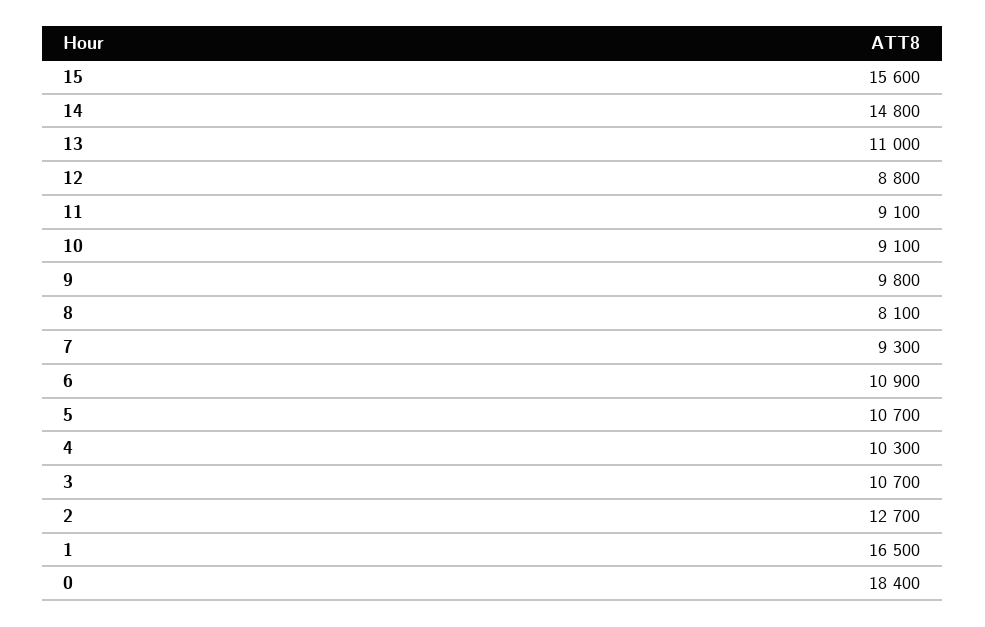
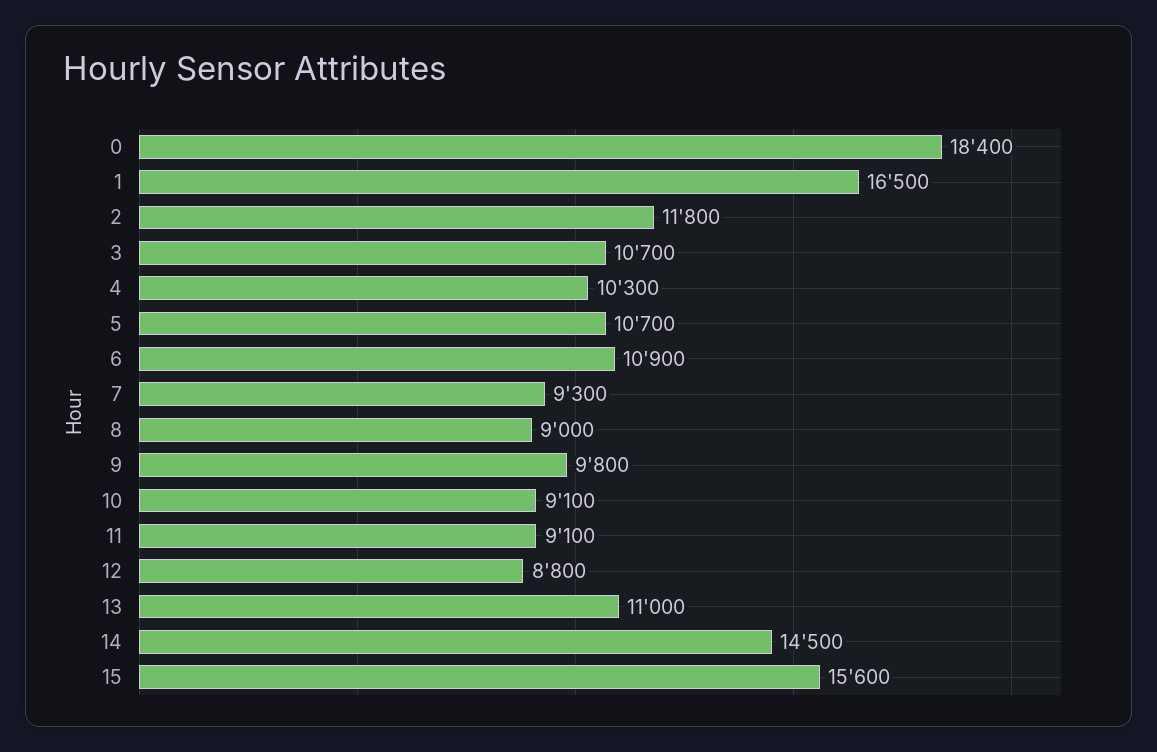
14: 14800 -> 14500
8: 8100 -> 9000
2: 12700 -> 11800

